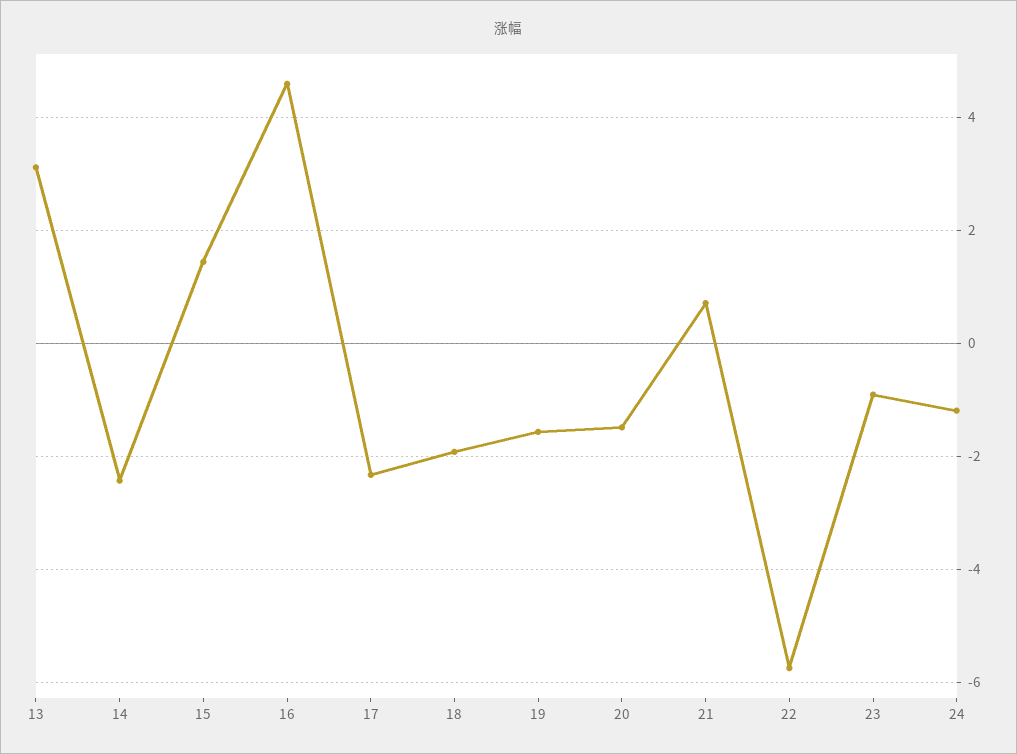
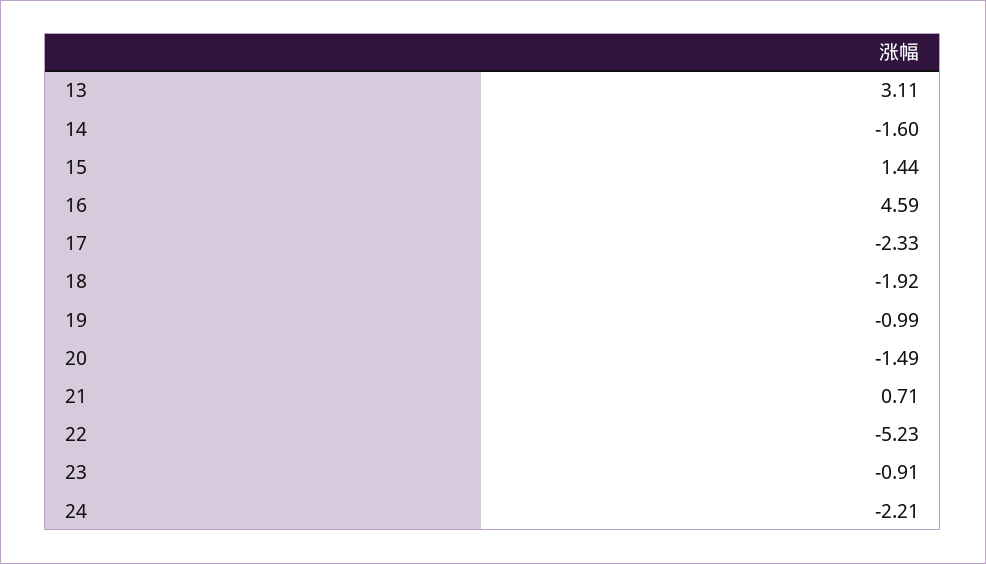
14: -2.4 -> -1.6
19: -1.6 -> -0.99
22: -5.8 -> -5.23
24: -1.2 -> -2.21

